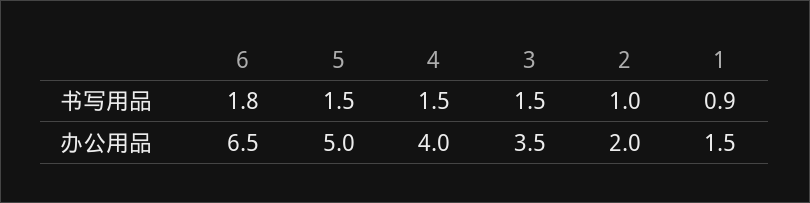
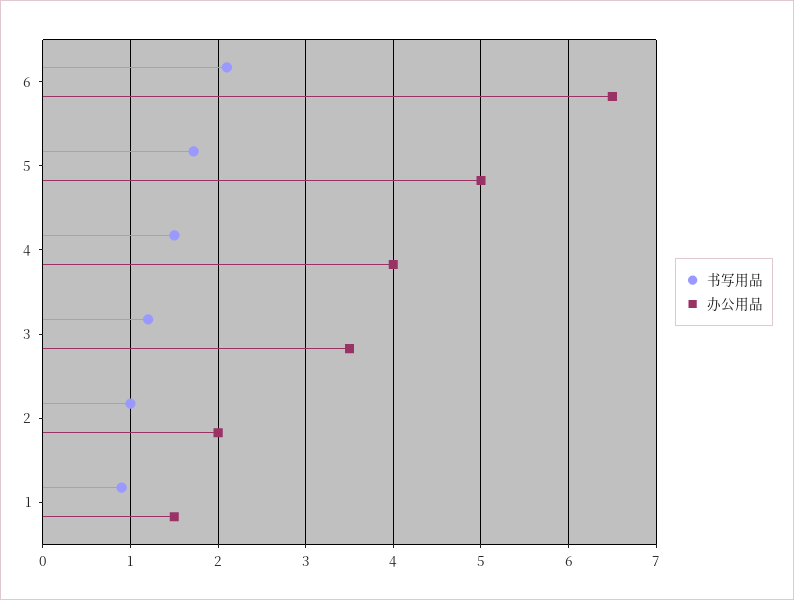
书写用品, 6: 1.8 -> 2.1
书写用品, 5: 1.5 -> 1.7
书写用品, 3: 1.5 -> 1.2

